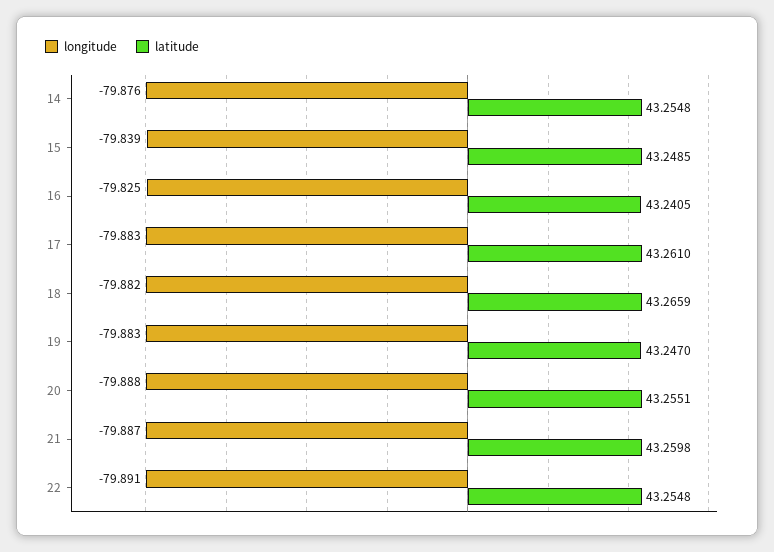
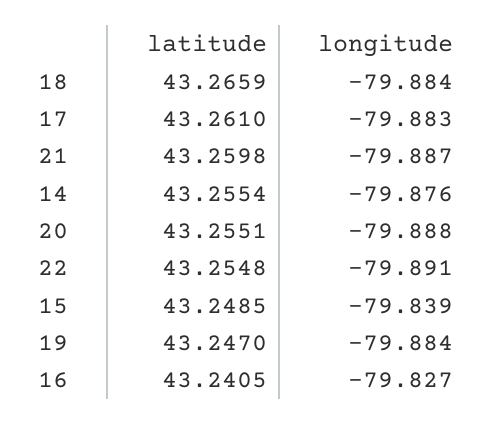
latitude, 14: 43.2548 -> 43.2554
longitude, 16: -79.825 -> -79.827
longitude, 18: -79.882 -> -79.884
longitude, 19: -79.883 -> -79.884

